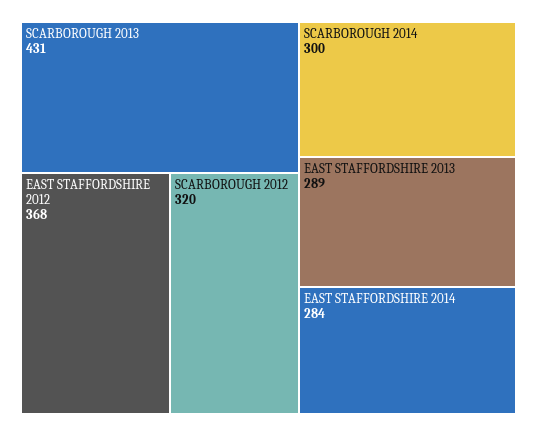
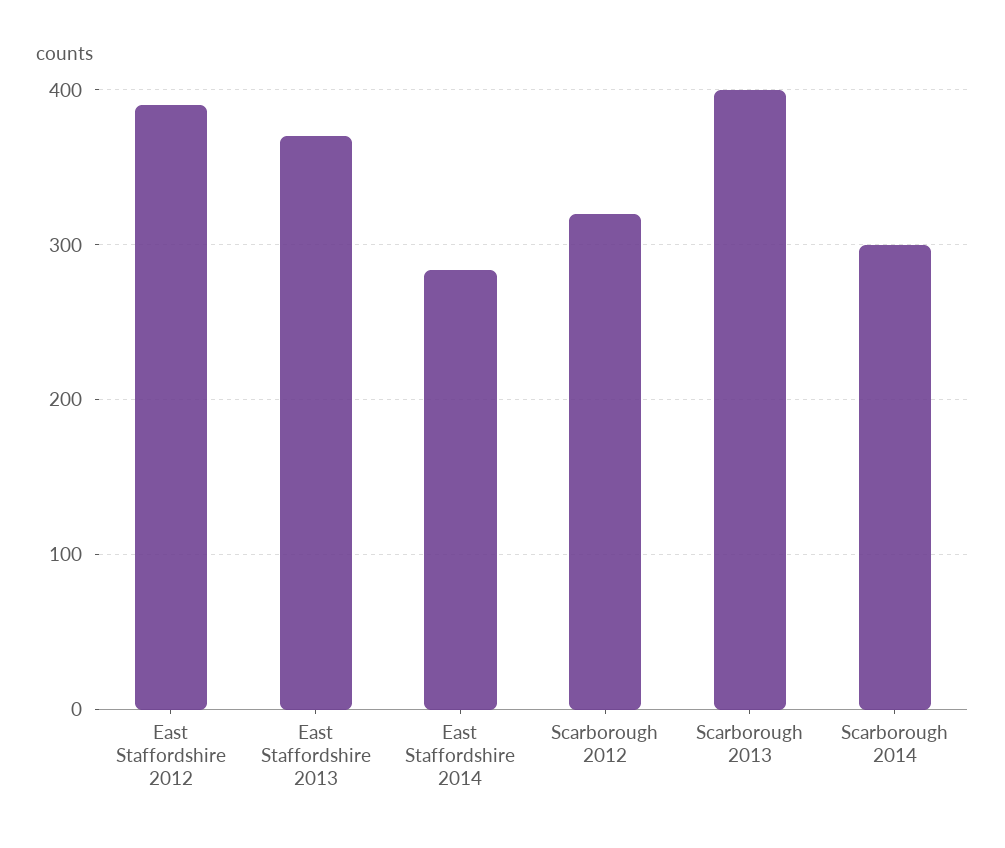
SCARBOROUGH 2013: 431 -> 400
EAST STAFFORDSHIRE 2012: 368 -> 390
EAST STAFFORDSHIRE 2013: 289 -> 370

